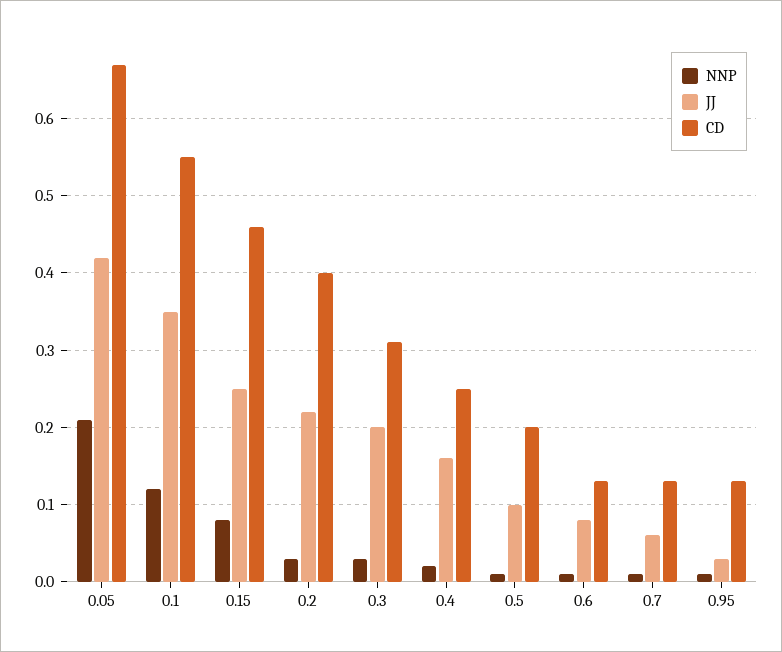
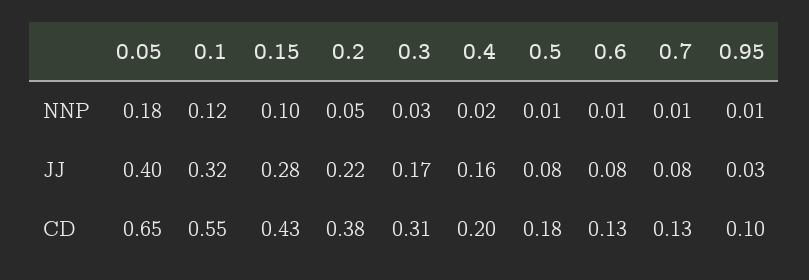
NNP, 0.05: 0.21 -> 0.18
JJ, 0.05: 0.42 -> 0.4
CD, 0.05: 0.67 -> 0.65
JJ, 0.1: 0.35 -> 0.32
NNP, 0.15: 0.08 -> 0.1
JJ, 0.15: 0.25 -> 0.28
CD, 0.15: 0.46 -> 0.43
NNP, 0.2: 0.03 -> 0.05
CD, 0.2: 0.4 -> 0.38
JJ, 0.3: 0.2 -> 0.17
CD, 0.4: 0.25 -> 0.2
JJ, 0.5: 0.1 -> 0.08
CD, 0.5: 0.2 -> 0.18
JJ, 0.7: 0.06 -> 0.08
CD, 0.95: 0.13 -> 0.1

